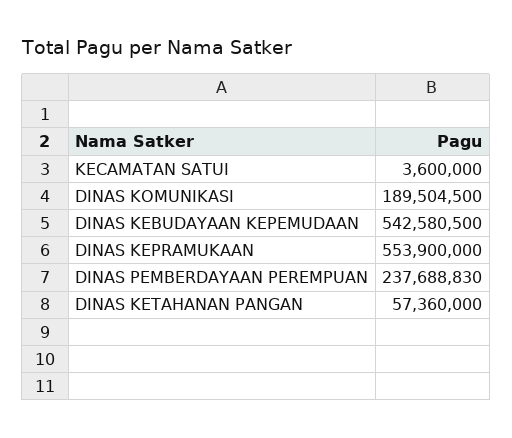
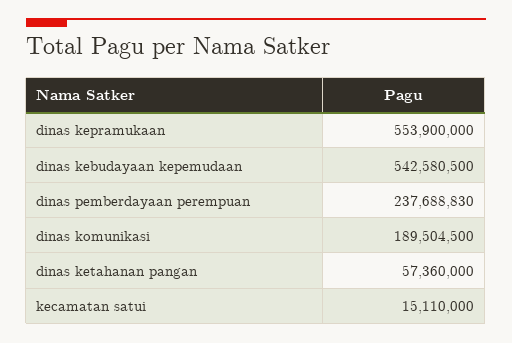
KECAMATAN SATUI: 3600000 -> 15110000

